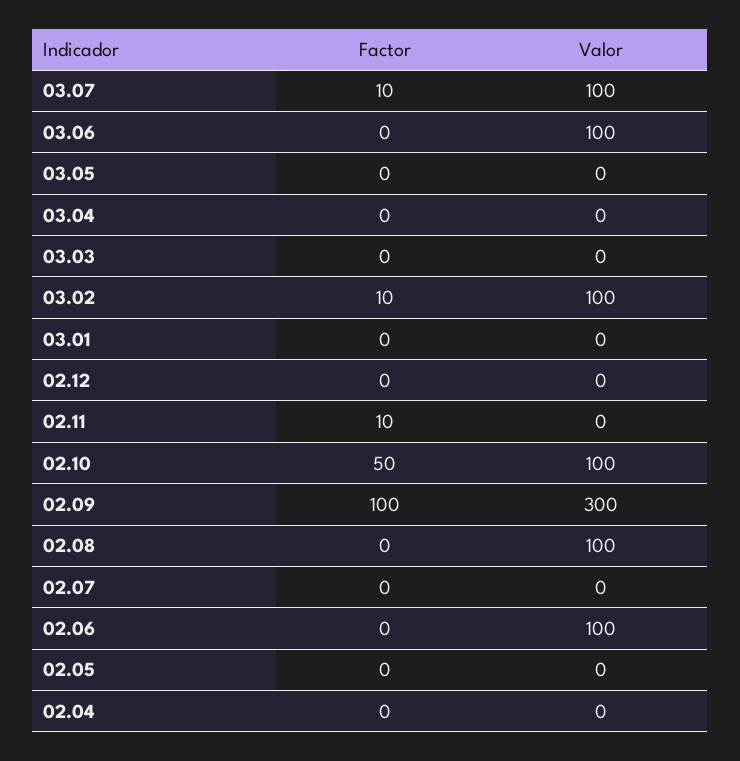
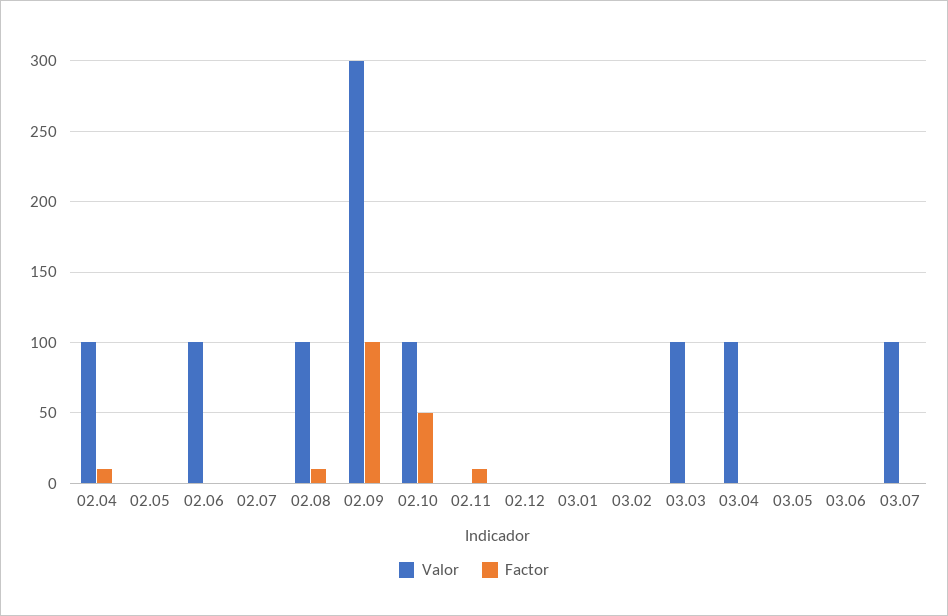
Factor, 03.07: 10 -> 0
Valor, 03.06: 100 -> 0
Valor, 03.04: 0 -> 100
Valor, 03.03: 0 -> 100
Factor, 03.02: 10 -> 0
Valor, 03.02: 100 -> 0
Factor, 02.08: 0 -> 10
Factor, 02.04: 0 -> 10
Valor, 02.04: 0 -> 100

